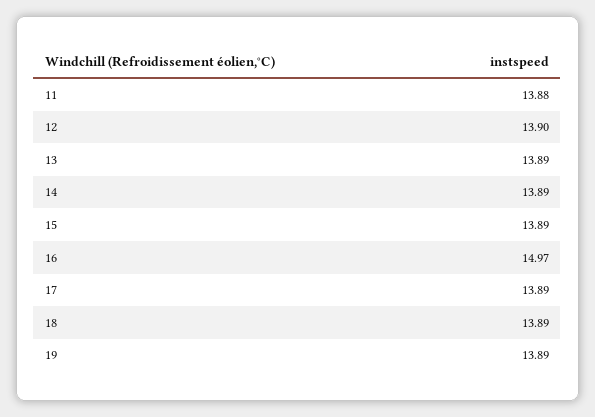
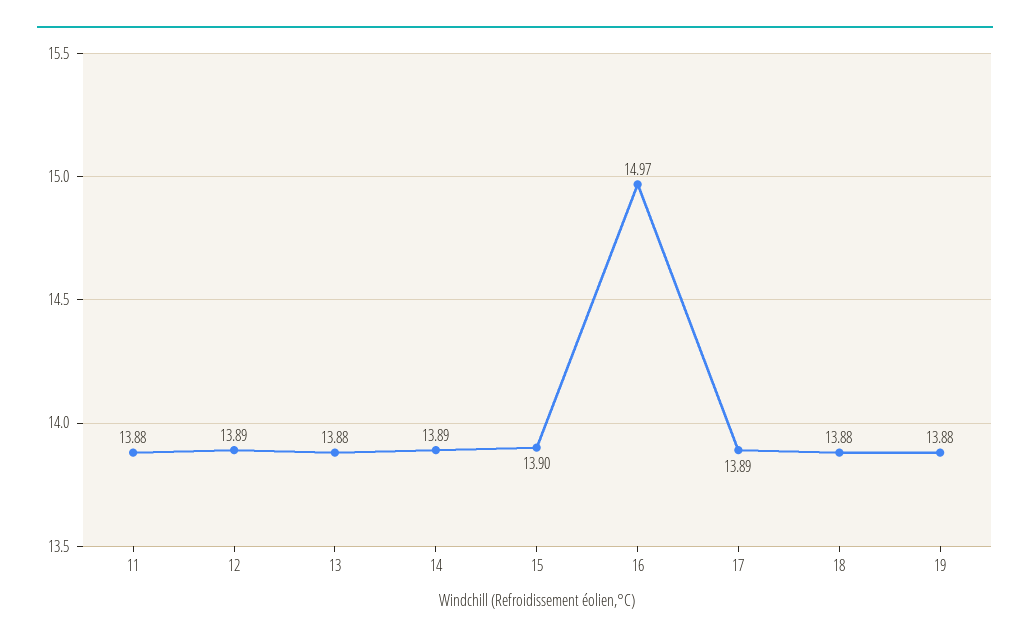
12: 13.9 -> 13.89
13: 13.89 -> 13.88
15: 13.89 -> 13.9
18: 13.89 -> 13.88
19: 13.89 -> 13.88

